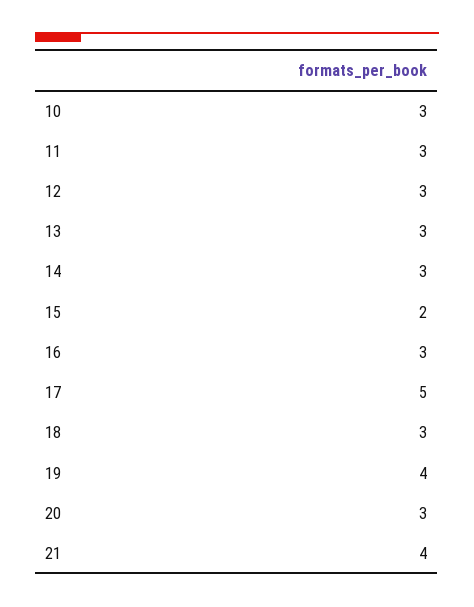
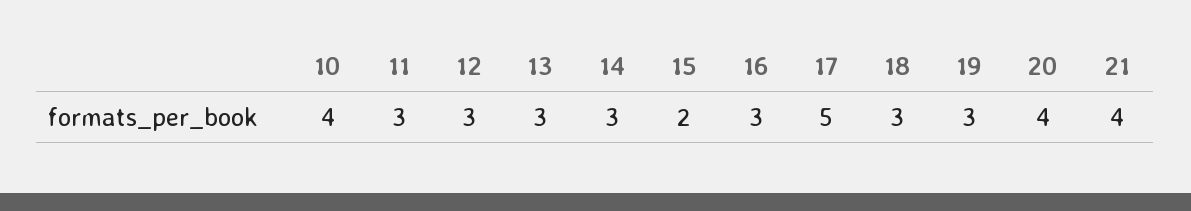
10: 3 -> 4
19: 4 -> 3
20: 3 -> 4

